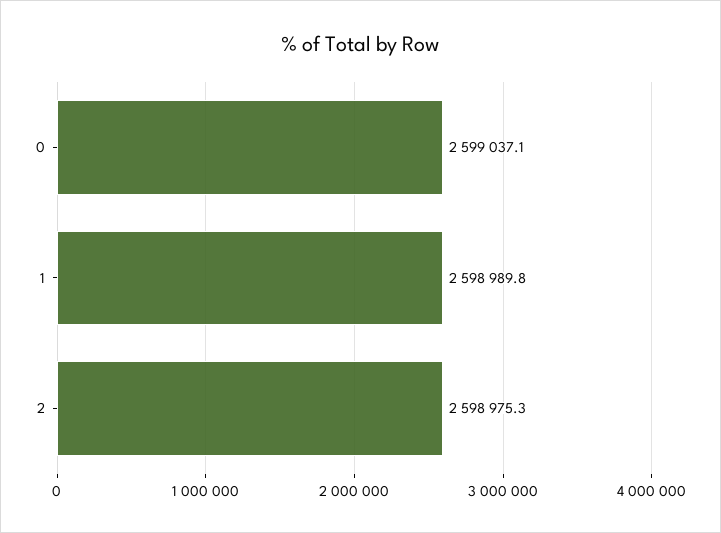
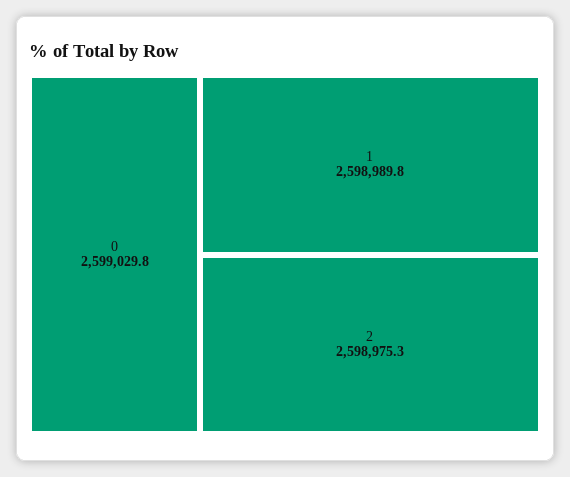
0: 2599037.1 -> 2599029.8

